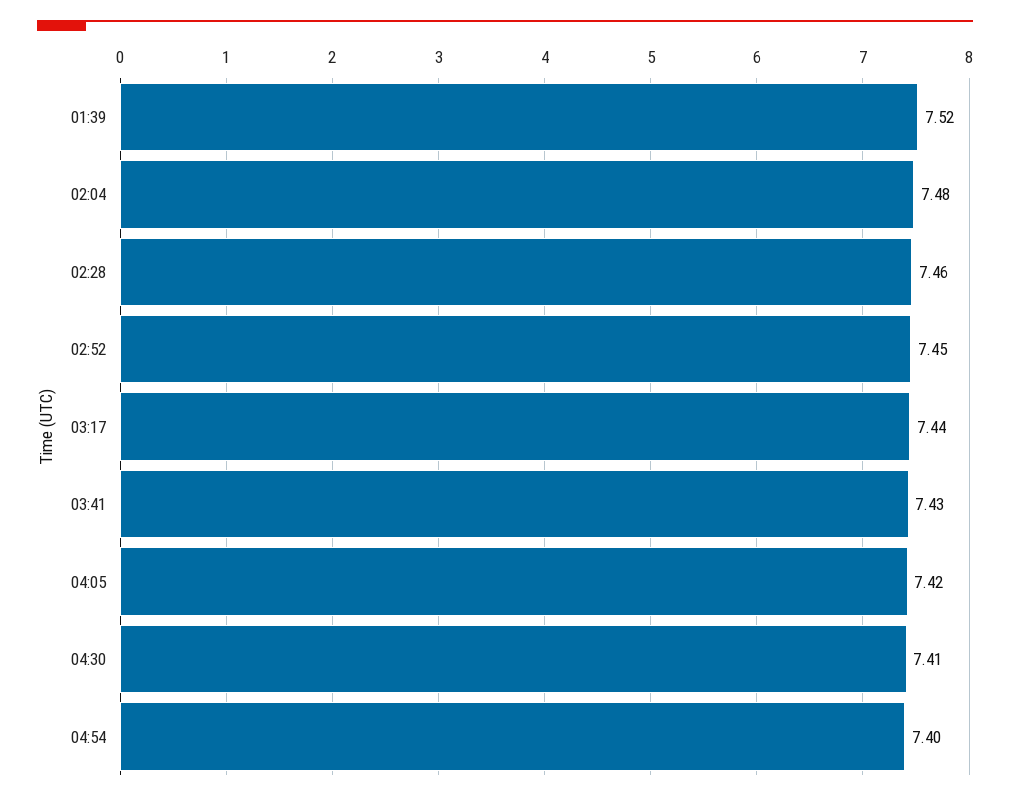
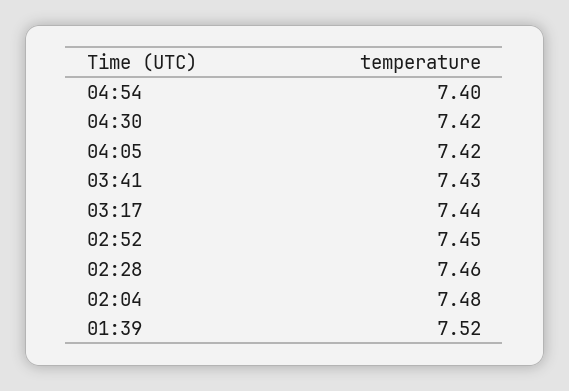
04:30: 7.41 -> 7.42

